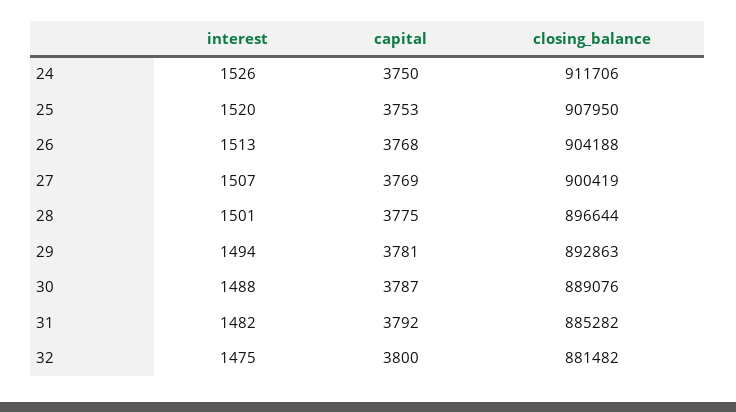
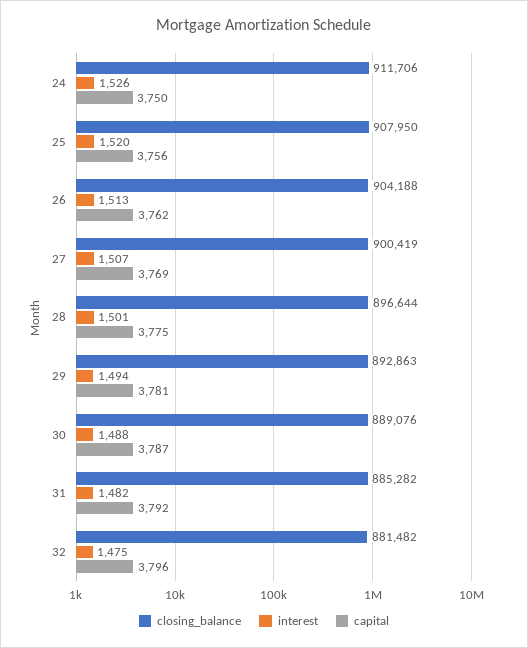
capital, 25: 3753 -> 3756
capital, 26: 3768 -> 3762
capital, 32: 3800 -> 3796

